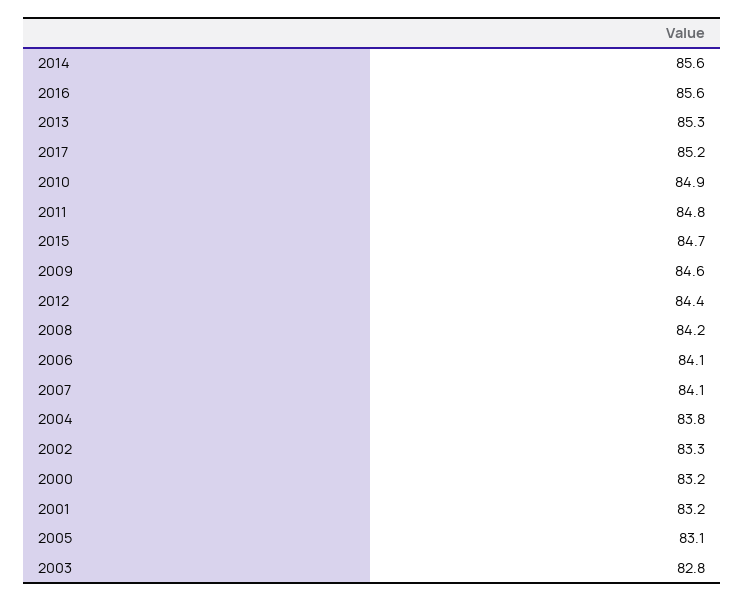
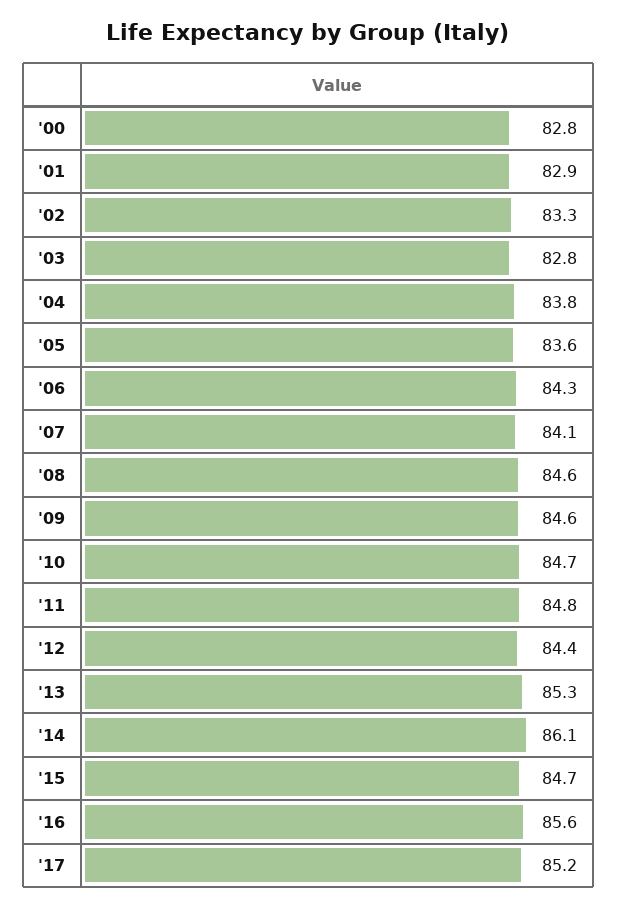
2014: 85.6 -> 86.1
2010: 84.9 -> 84.7
2008: 84.2 -> 84.6
2006: 84.1 -> 84.3
2000: 83.2 -> 82.8
2001: 83.2 -> 82.9
2005: 83.1 -> 83.6

